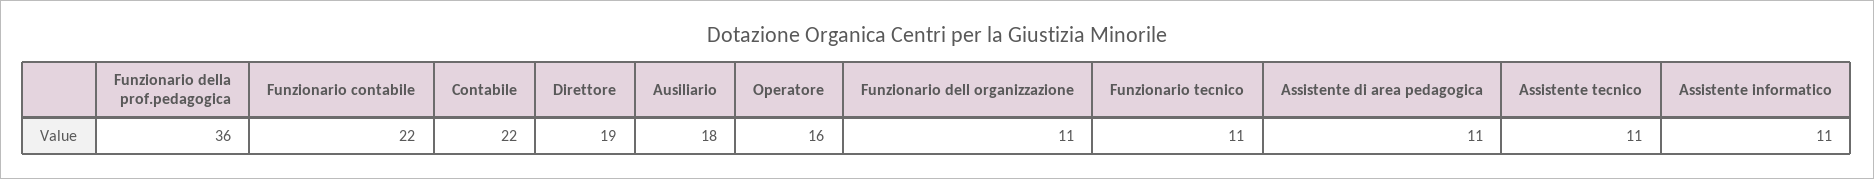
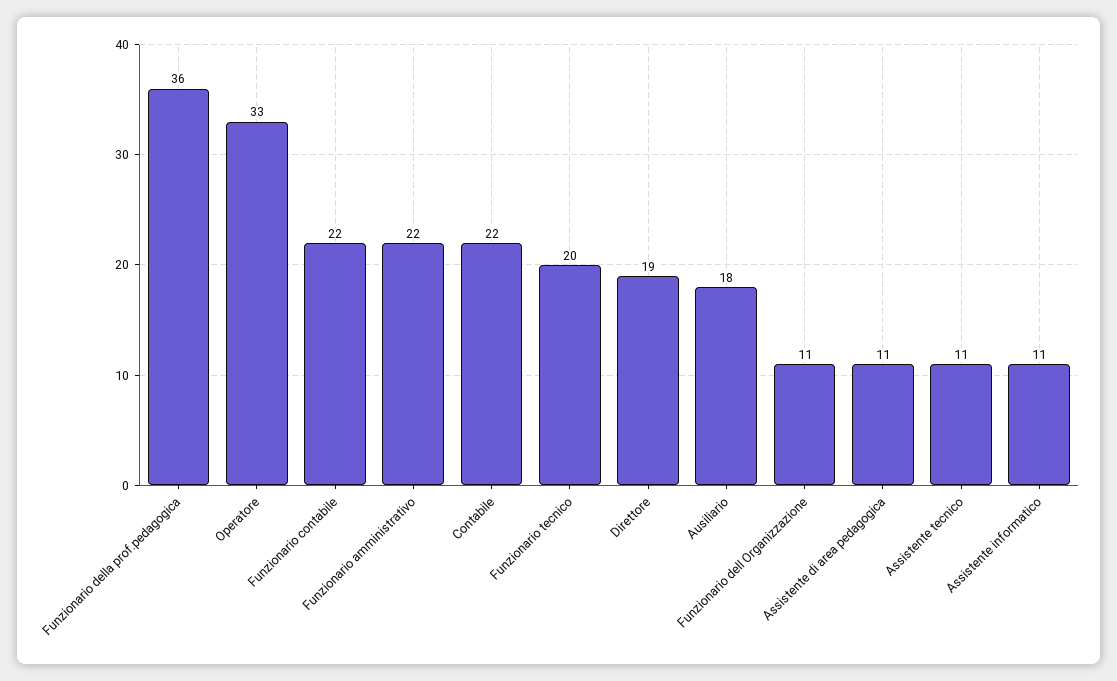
Operatore: 16 -> 33
Funzionario tecnico: 11 -> 20
Funzionario amministrativo: none -> 22

